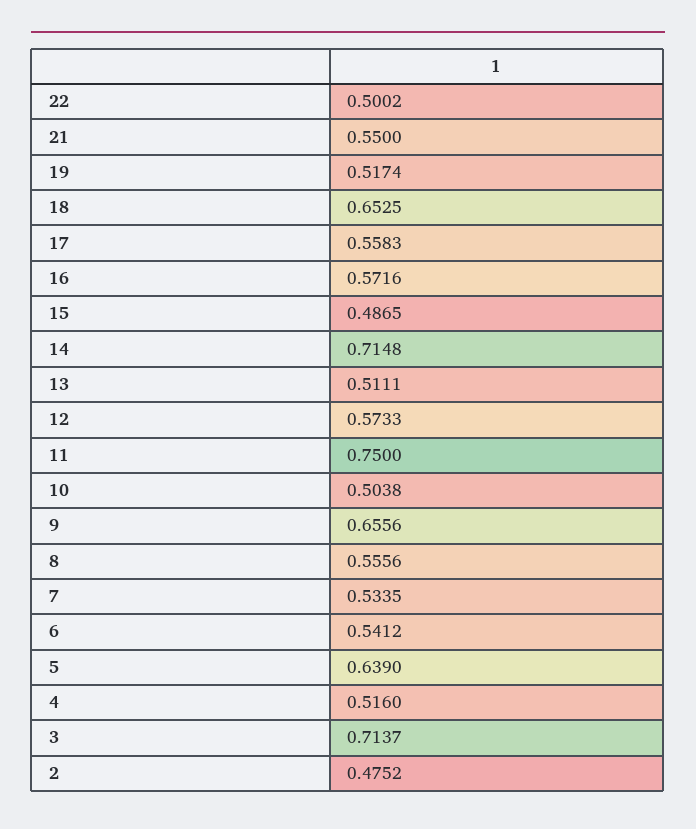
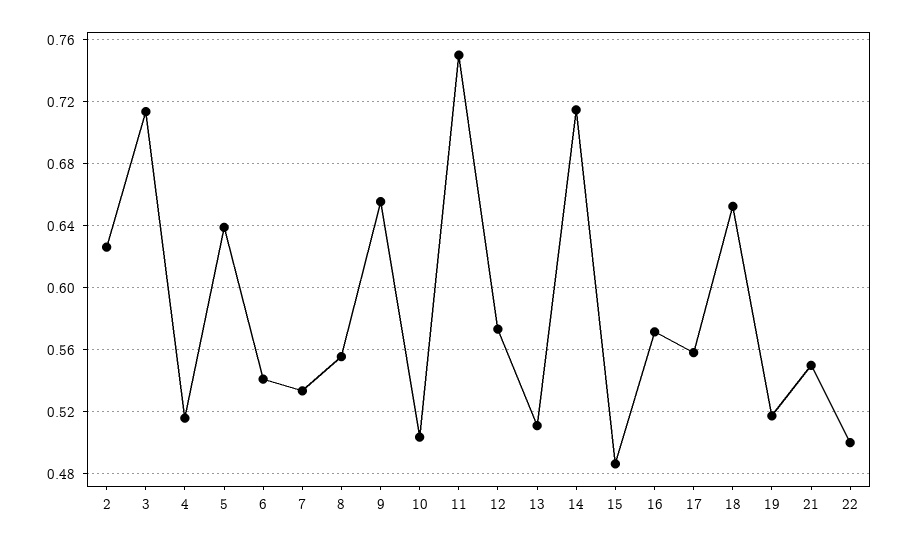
2: 0.4752 -> 0.625

